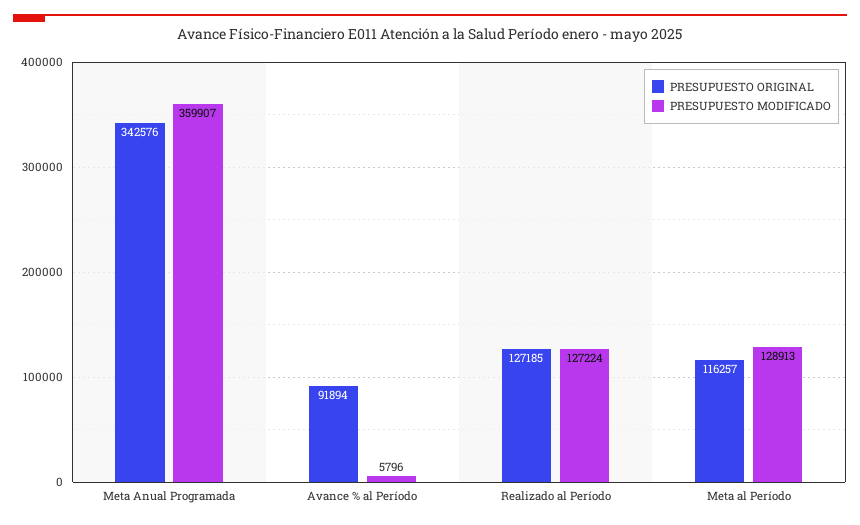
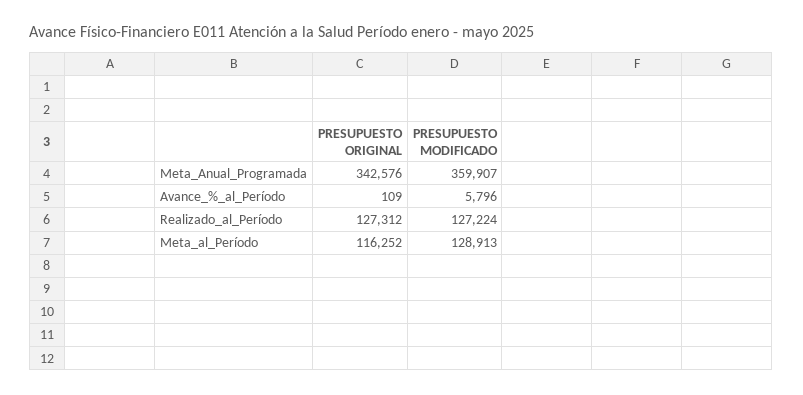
PRESUPUESTO ORIGINAL, Avance % al Período: 91894 -> 109
PRESUPUESTO ORIGINAL, Realizado al Período: 127185 -> 127312
PRESUPUESTO ORIGINAL, Meta al Período: 116257 -> 116252

